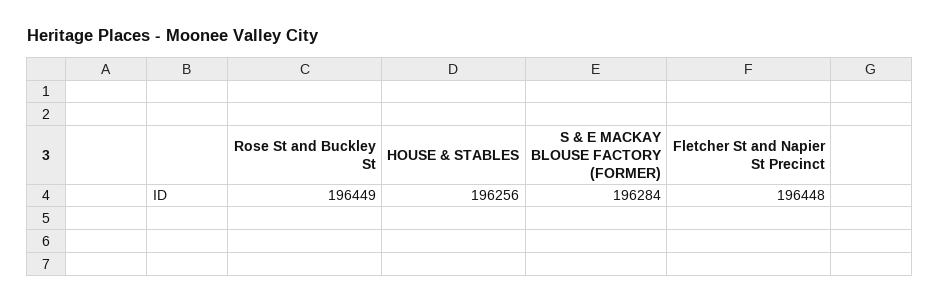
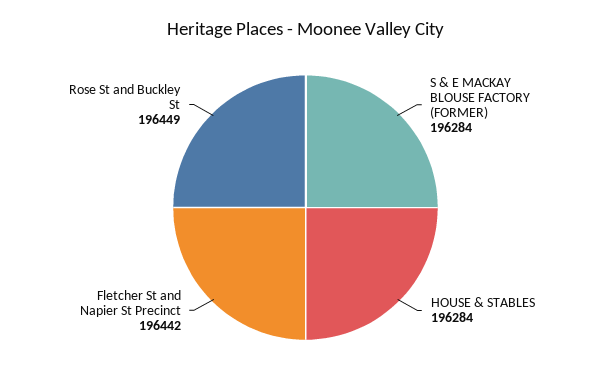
HOUSE & STABLES: 196256 -> 196284
Fletcher St and Napier St Precinct: 196448 -> 196442

